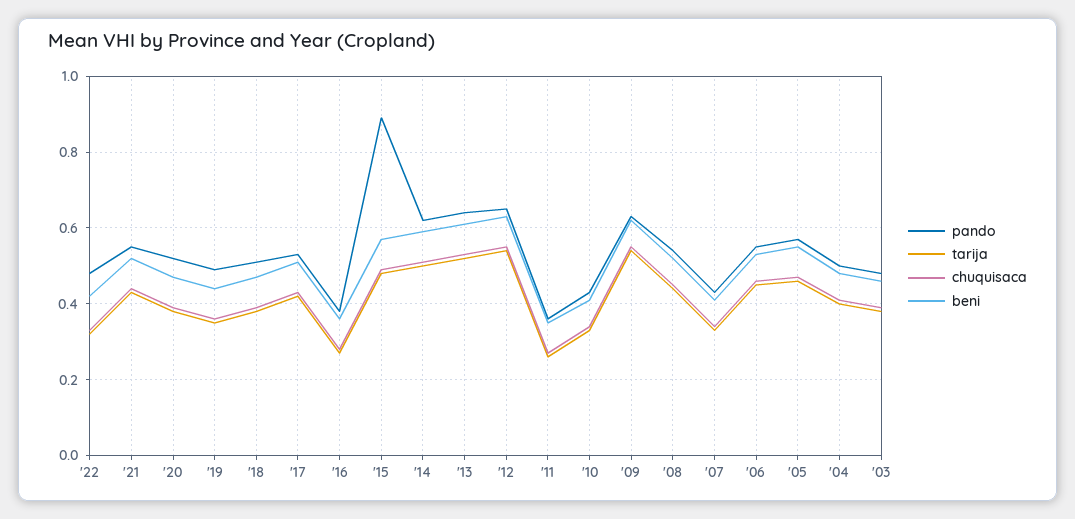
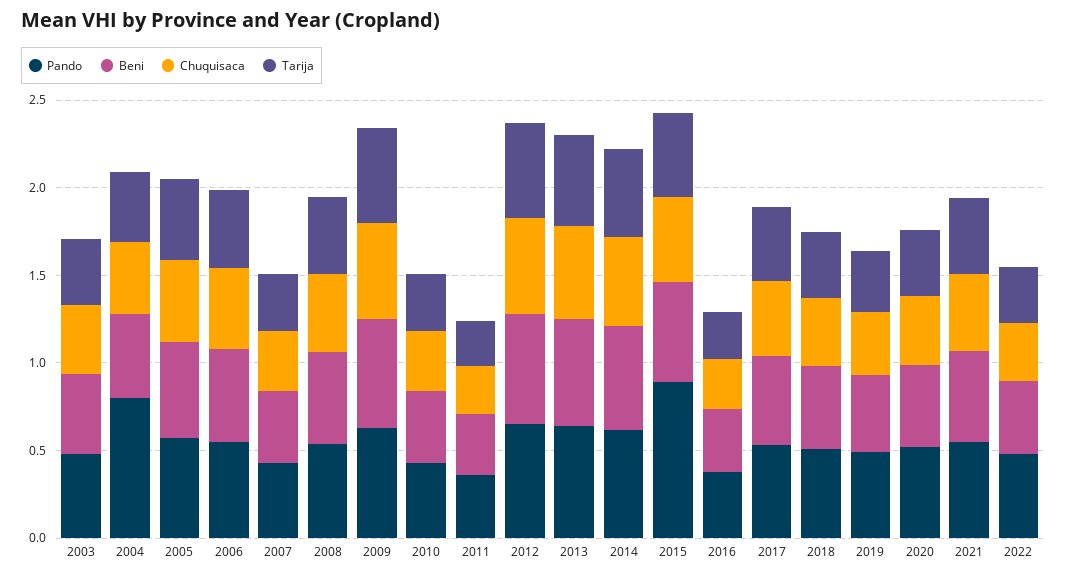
pando, '04: 0.5 -> 0.8

